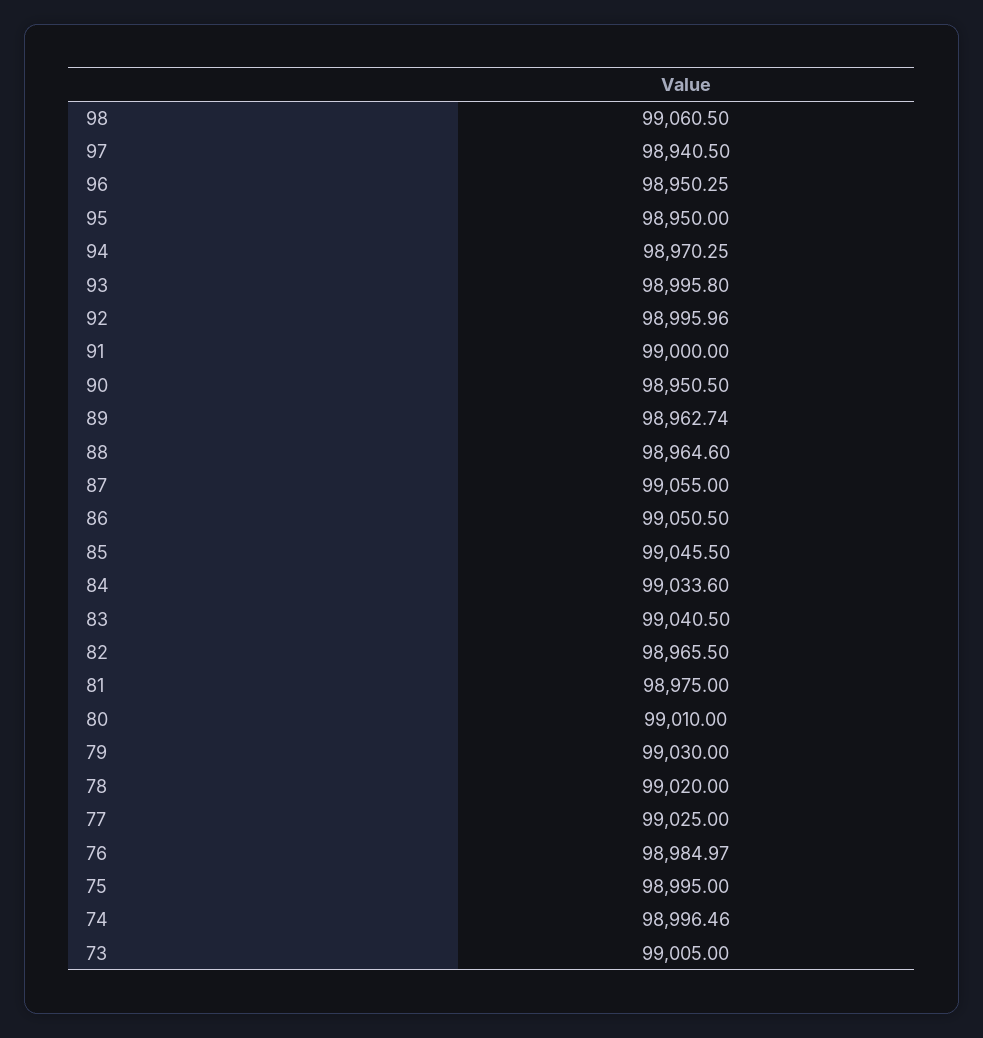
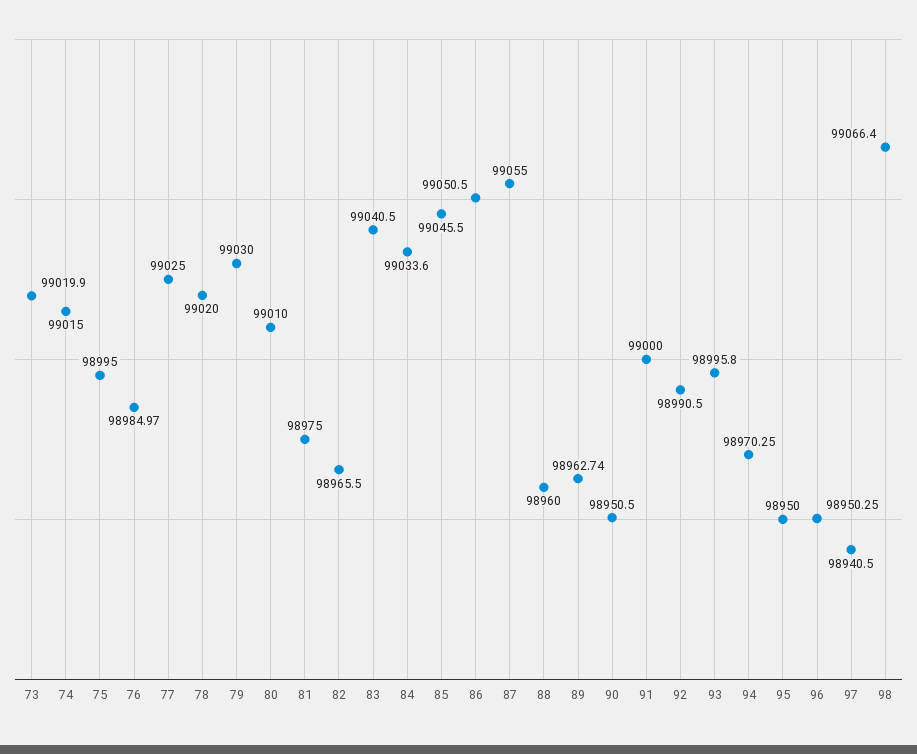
98: 99060.5 -> 99066.4
92: 98995.96 -> 98990.5
88: 98964.6 -> 98960
74: 98996.46 -> 99015
73: 99005 -> 99019.9

